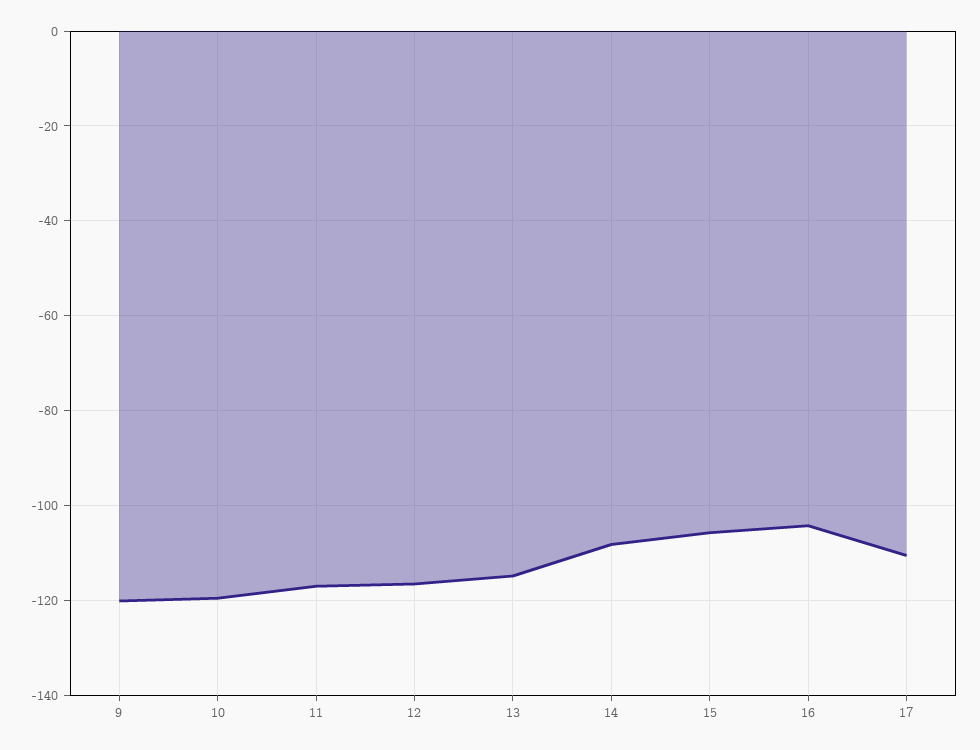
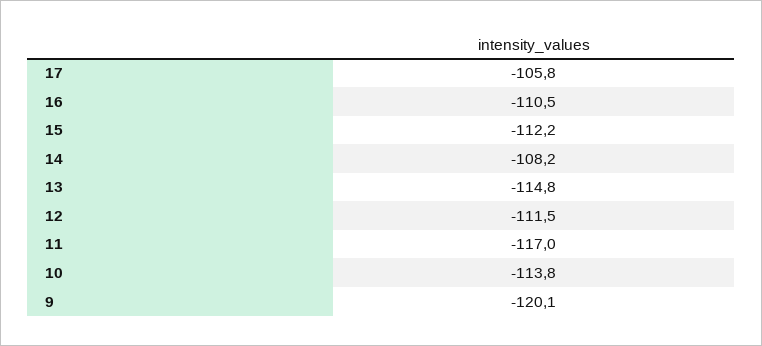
10: -120 -> -113.8
12: -116 -> -111.5
15: -106 -> -112.2
16: -104 -> -110.5
17: -110 -> -105.8

